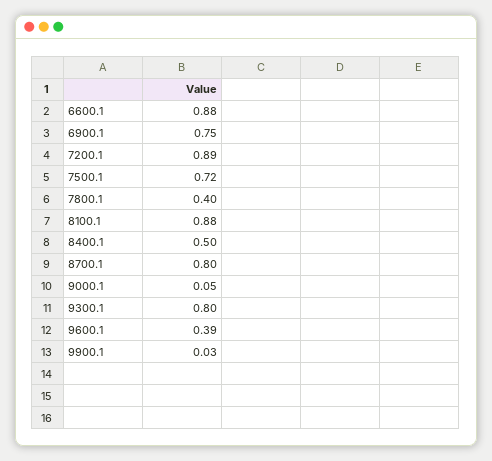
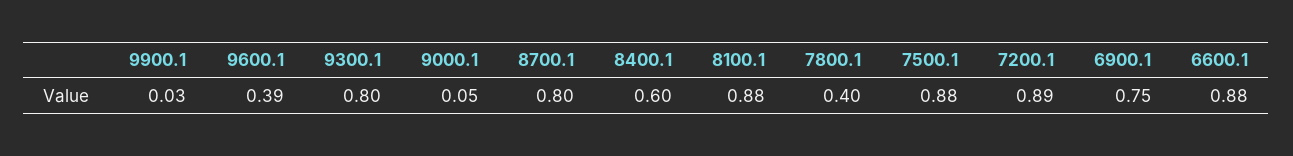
7500.1: 0.72 -> 0.88
8400.1: 0.5 -> 0.6

